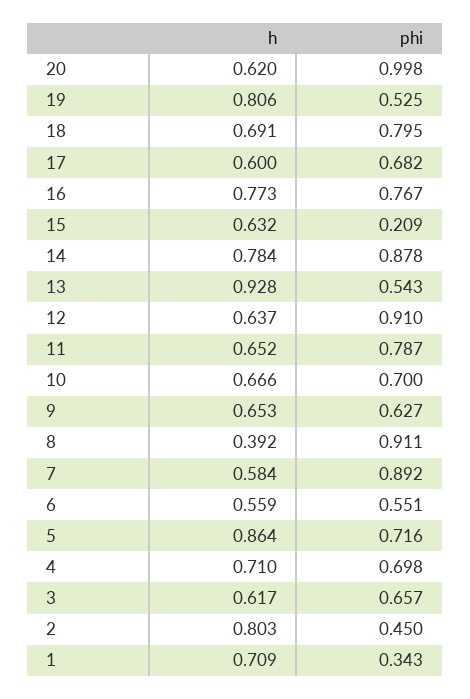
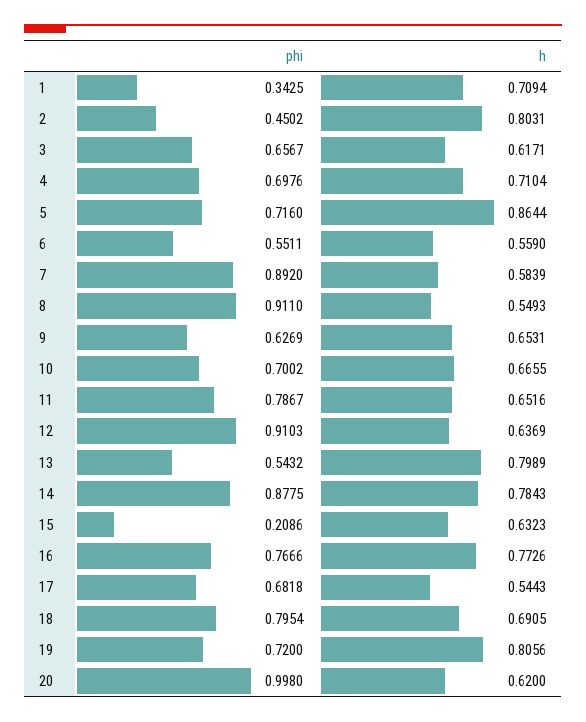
phi, 19: 0.525 -> 0.72
h, 17: 0.6 -> 0.5443
h, 13: 0.928 -> 0.7989
h, 8: 0.392 -> 0.5493

